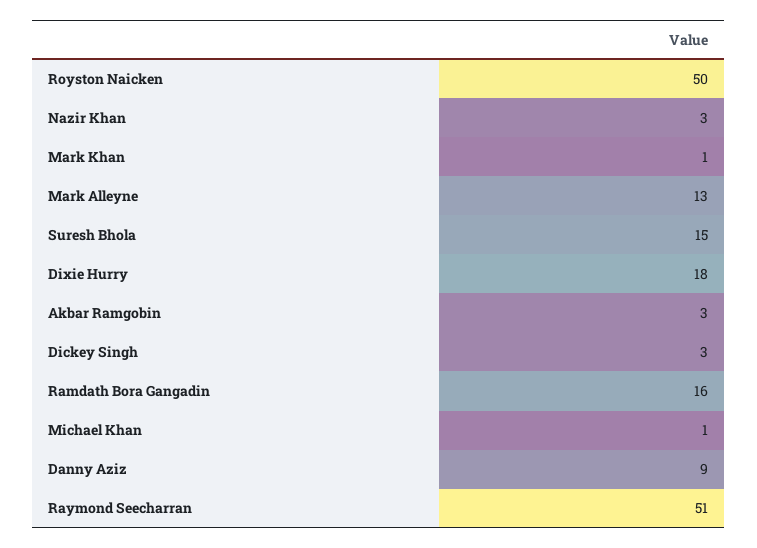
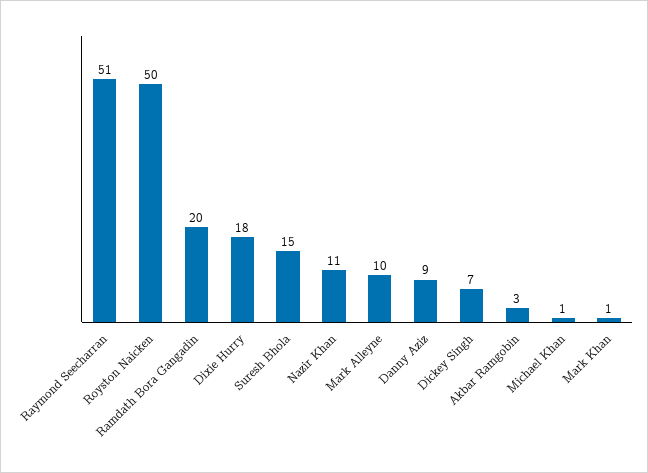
Nazir Khan: 3 -> 11
Mark Alleyne: 13 -> 10
Dickey Singh: 3 -> 7
Ramdath Bora Gangadin: 16 -> 20

